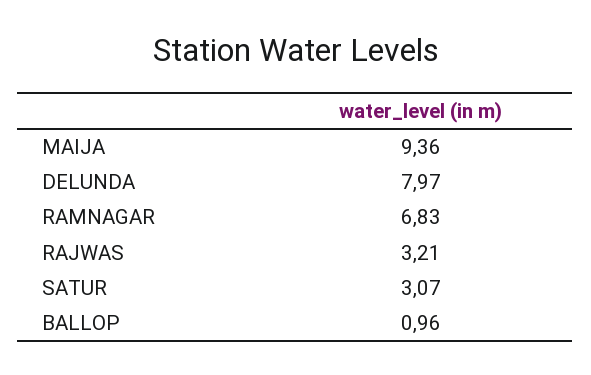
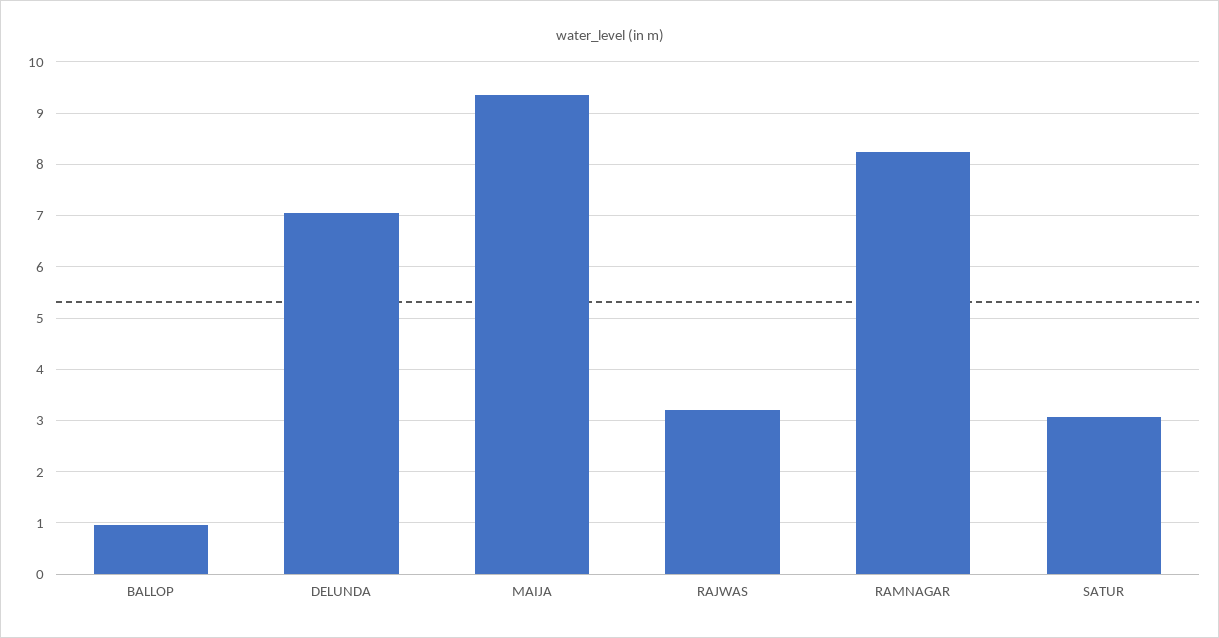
DELUNDA: 7.97 -> 7
RAMNAGAR: 6.83 -> 8.2

